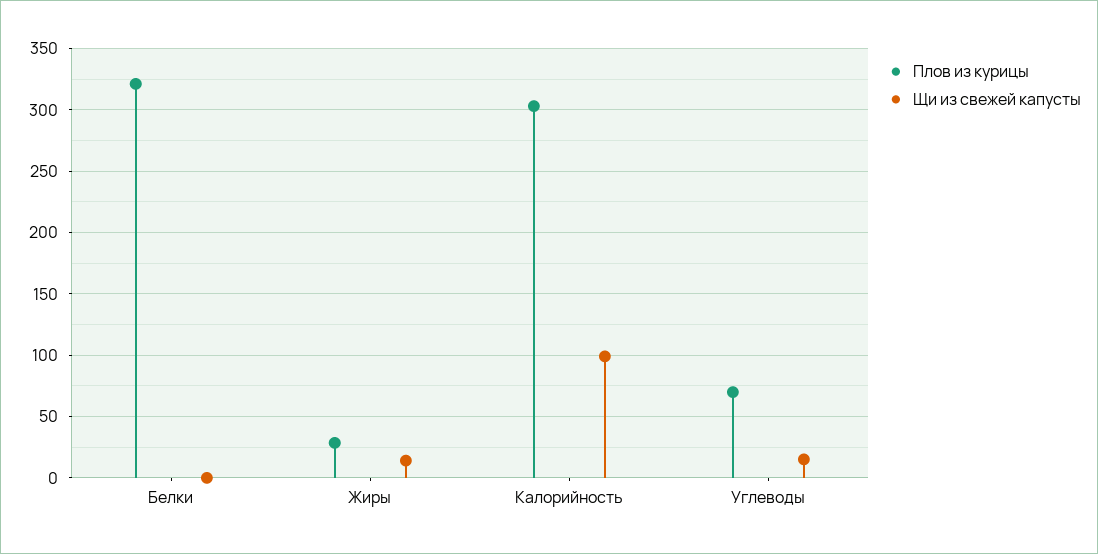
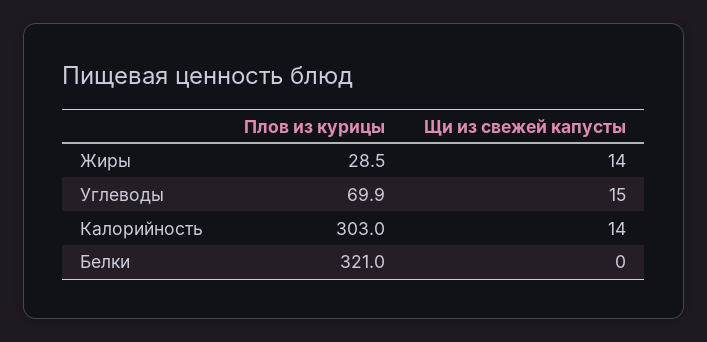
Щи из свежей капусты, Калорийность: 100 -> 14

